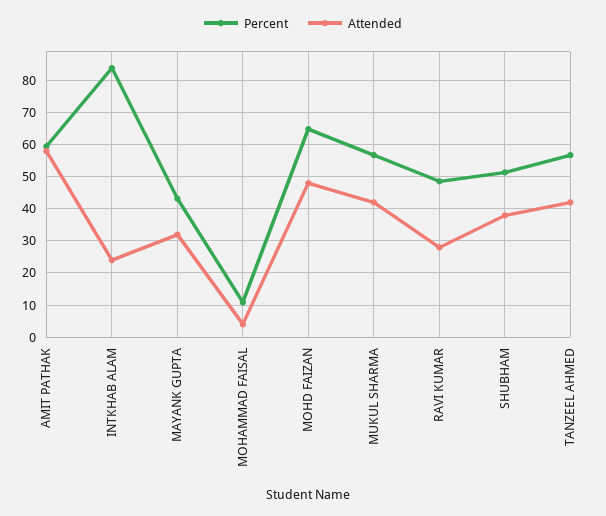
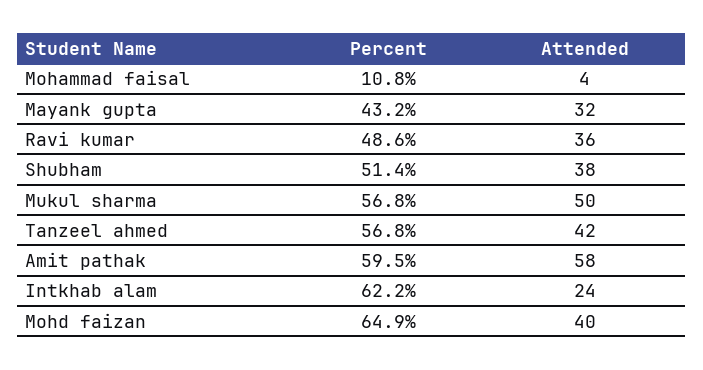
Percent, INTKHAB ALAM: 84 -> 62.2
Attended, MOHD FAIZAN: 48 -> 40
Attended, MUKUL SHARMA: 42 -> 50
Attended, RAVI KUMAR: 28 -> 36

